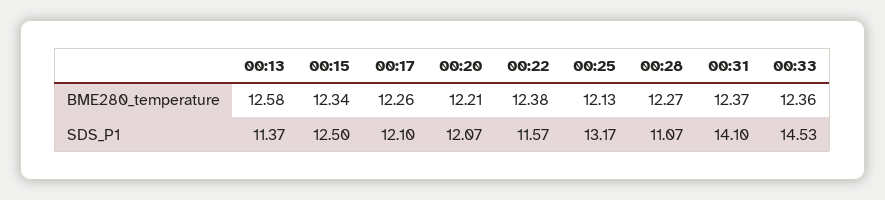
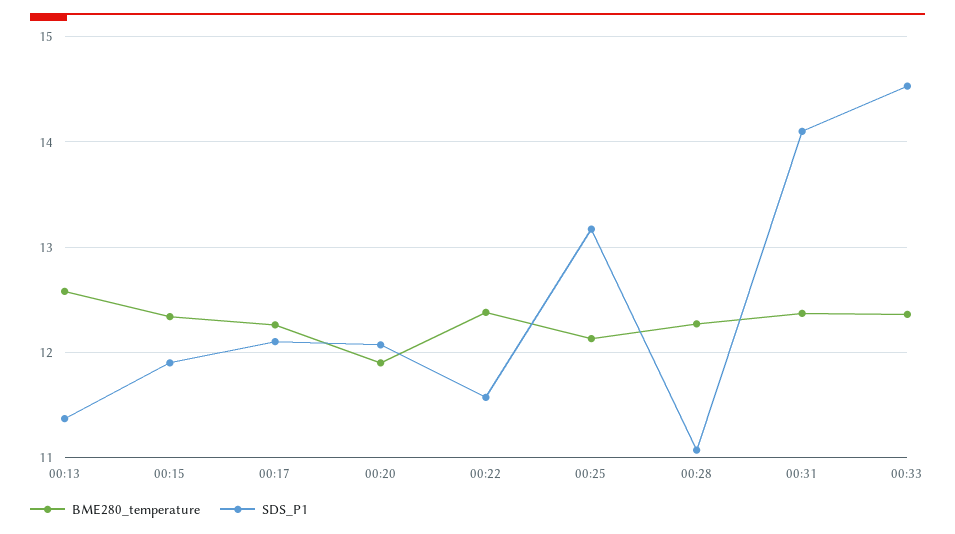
BME280_temperature, 00:20: 12.21 -> 11.9
SDS_P1, 00:15: 12.5 -> 11.9

